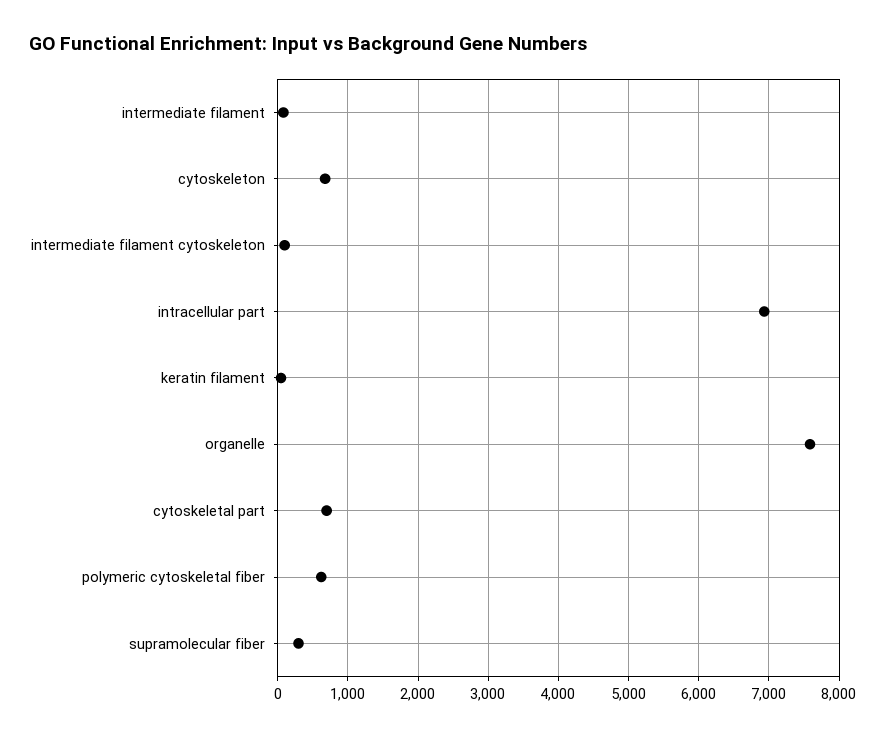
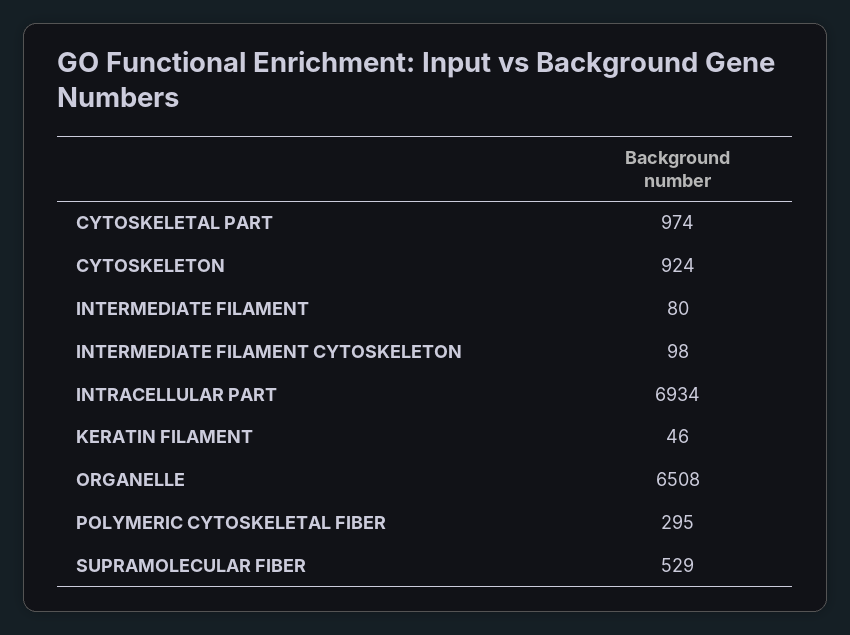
cytoskeleton: 700 -> 924
organelle: 7600 -> 6508
cytoskeletal part: 700 -> 974
polymeric cytoskeletal fiber: 600 -> 295
supramolecular fiber: 300 -> 529

